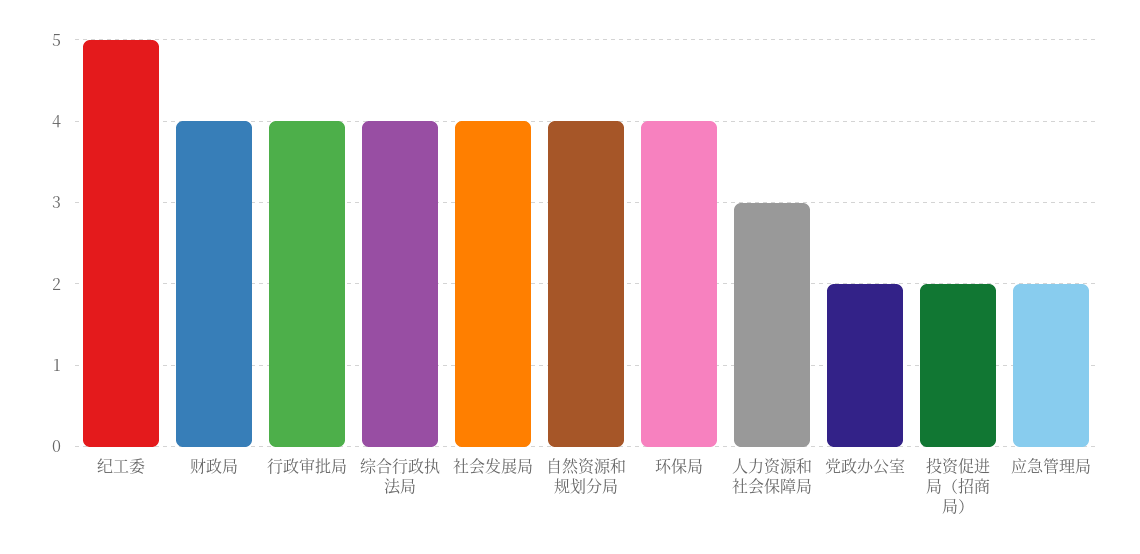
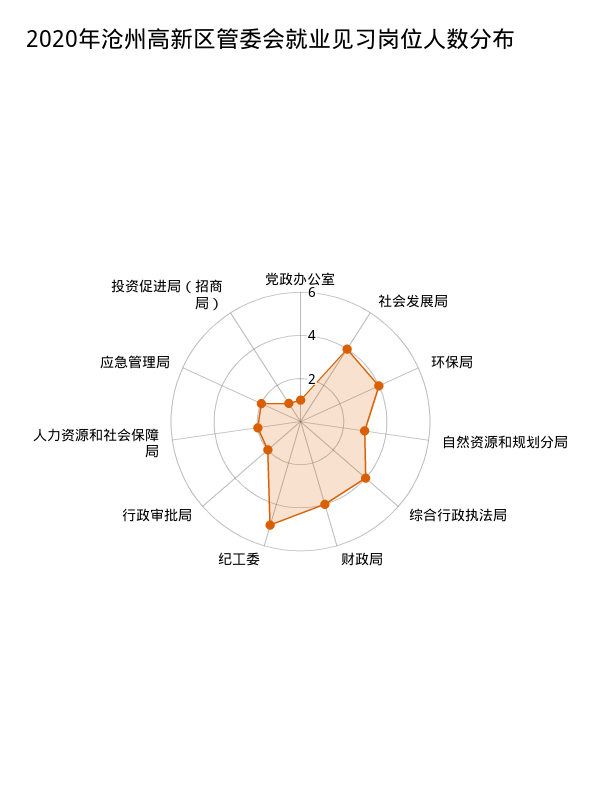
行政审批局: 4 -> 2
自然资源和规划分局: 4 -> 3
人力资源和社会保障局: 3 -> 2
党政办公室: 2 -> 1
投资促进局（招商局）: 2 -> 1

